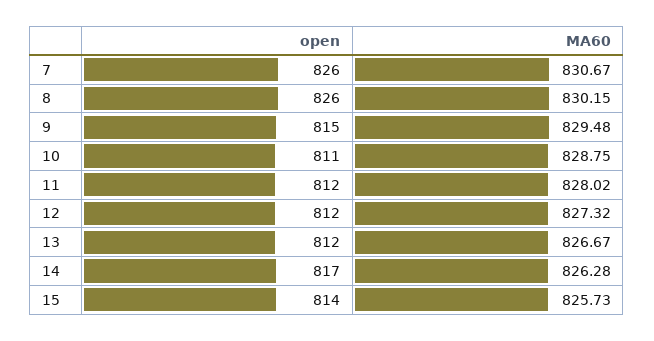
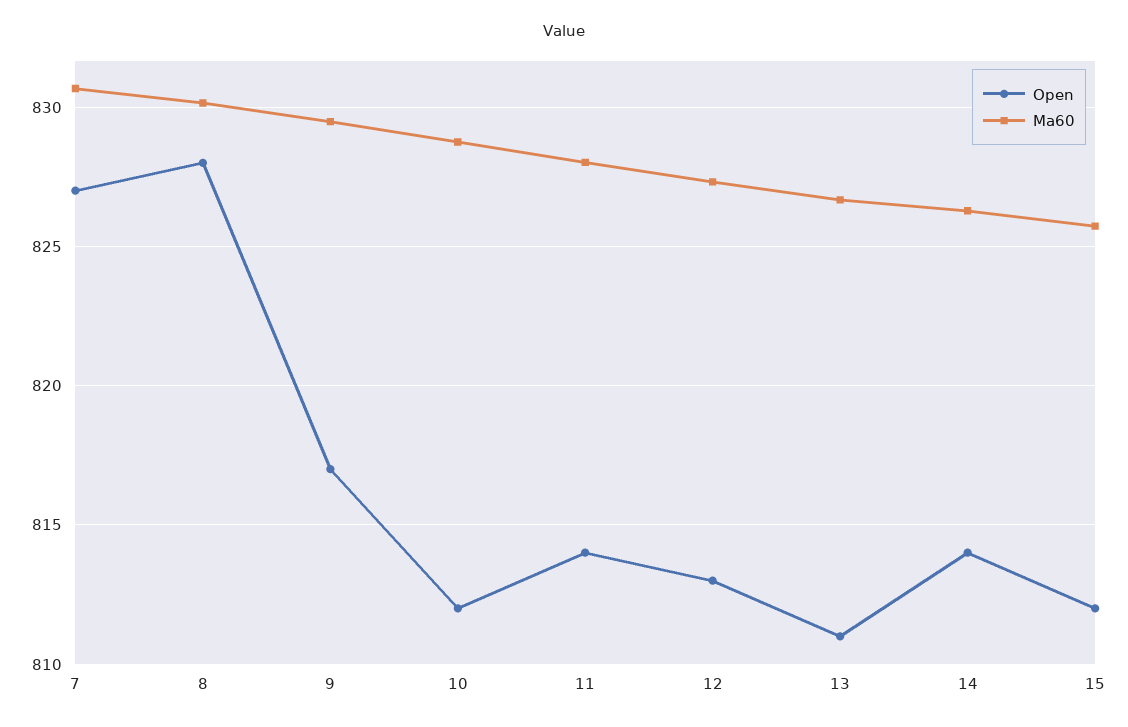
open, 7: 826 -> 827
open, 8: 826 -> 828
open, 9: 815 -> 817
open, 10: 811 -> 812
open, 11: 812 -> 814
open, 12: 812 -> 813
open, 13: 812 -> 811
open, 14: 817 -> 814
open, 15: 814 -> 812

